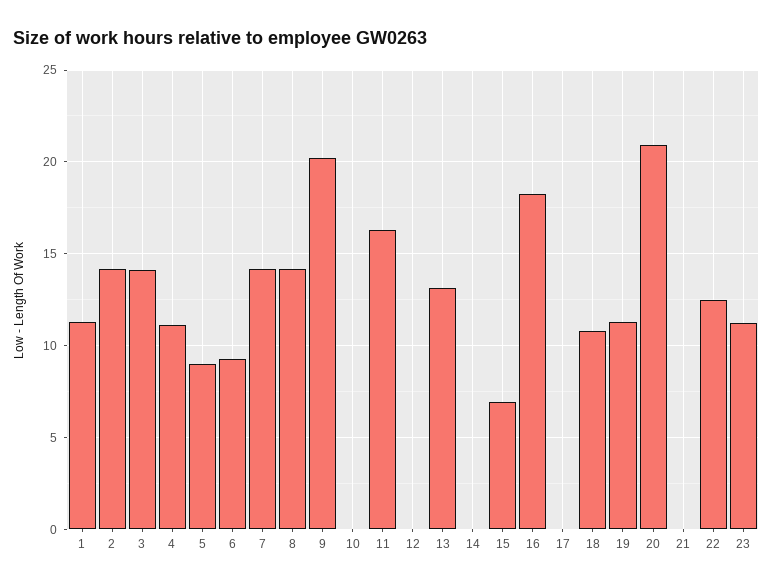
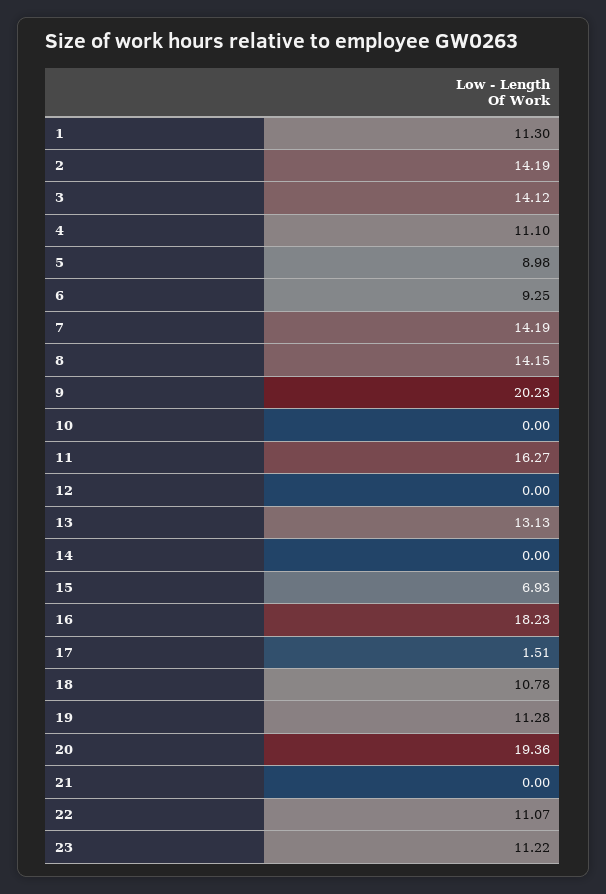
17: 0 -> 1.51
20: 21 -> 19.36
22: 12.5 -> 11.07

